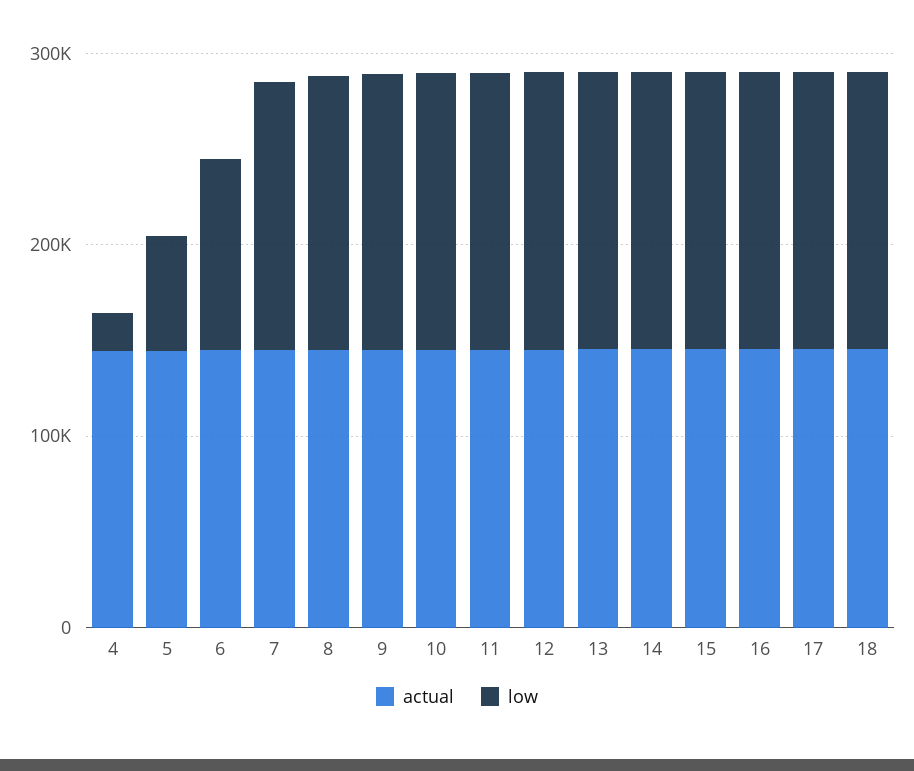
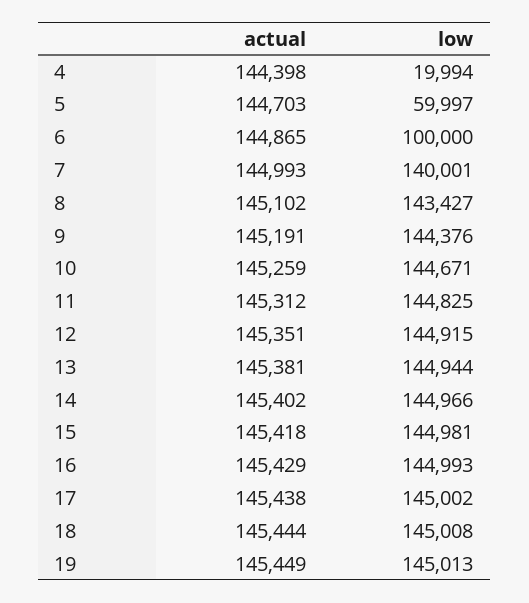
actual, 19: none -> 145449
low, 19: none -> 145013

